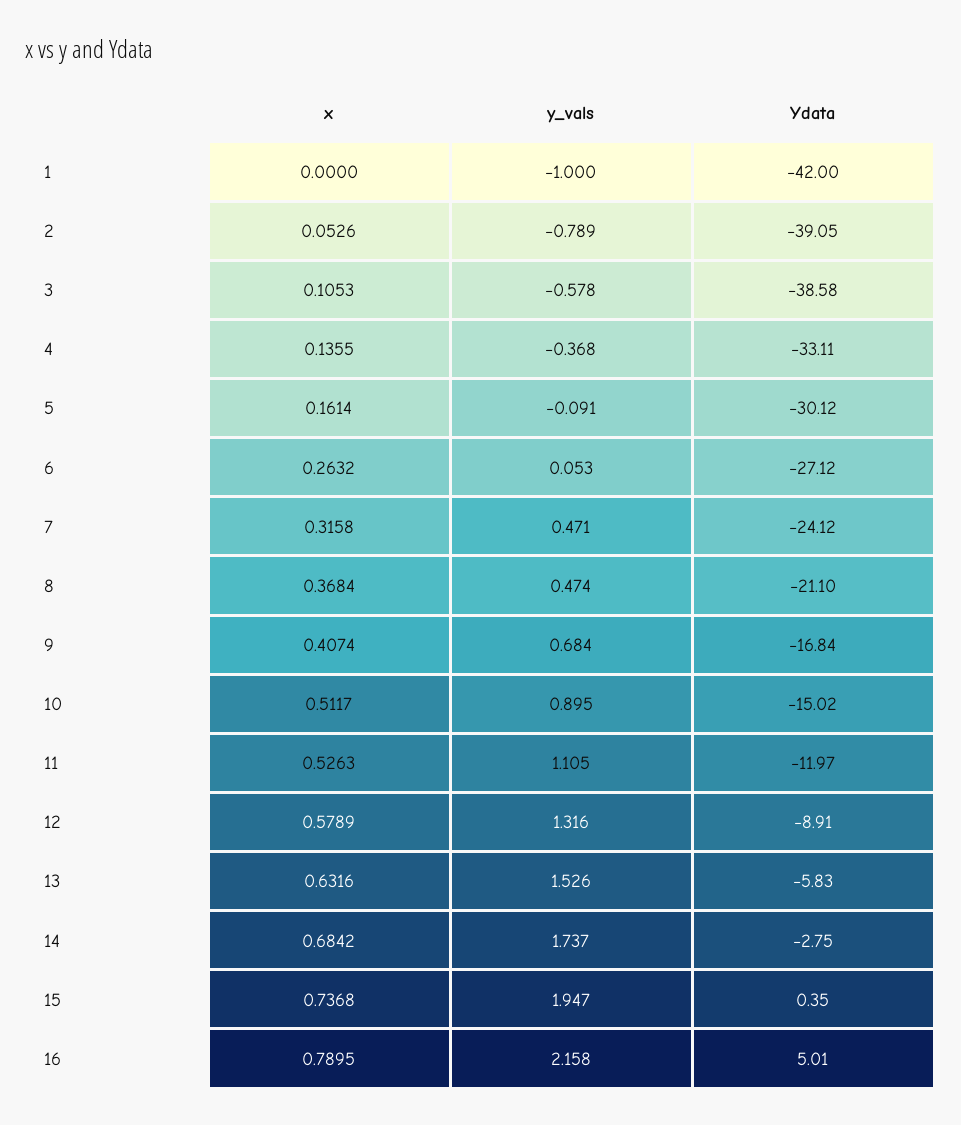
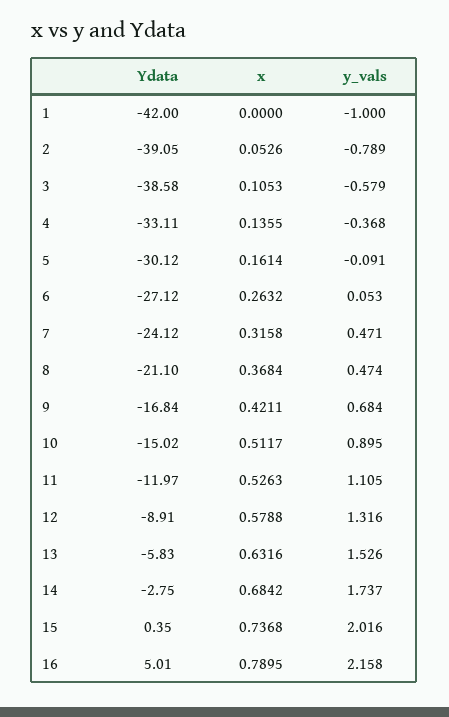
y_vals, 3: -0.578 -> -0.579
x, 9: 0.4074 -> 0.4211
x, 12: 0.5789 -> 0.5788
y_vals, 15: 1.947 -> 2.016

